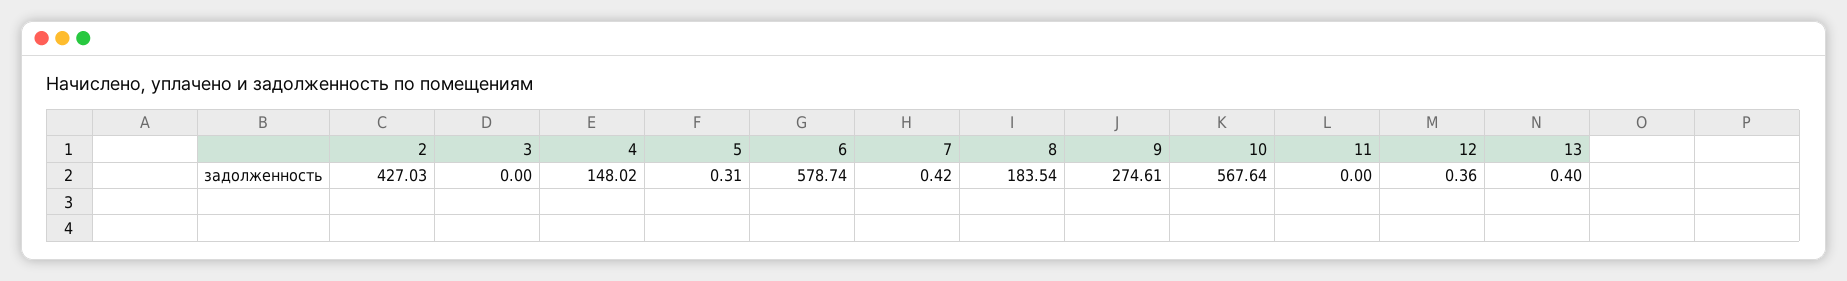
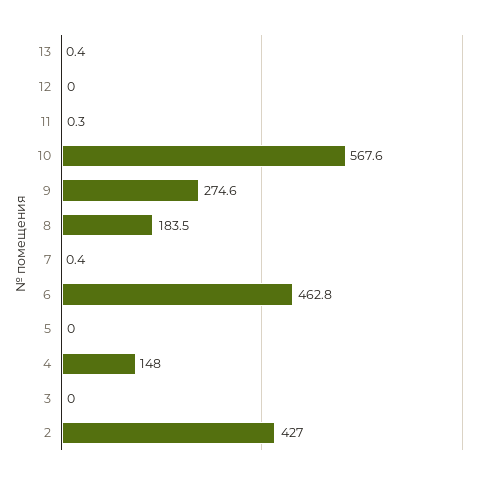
5: 0.31 -> 0
6: 578.74 -> 462.8
11: 0 -> 0.3
12: 0.36 -> 0

